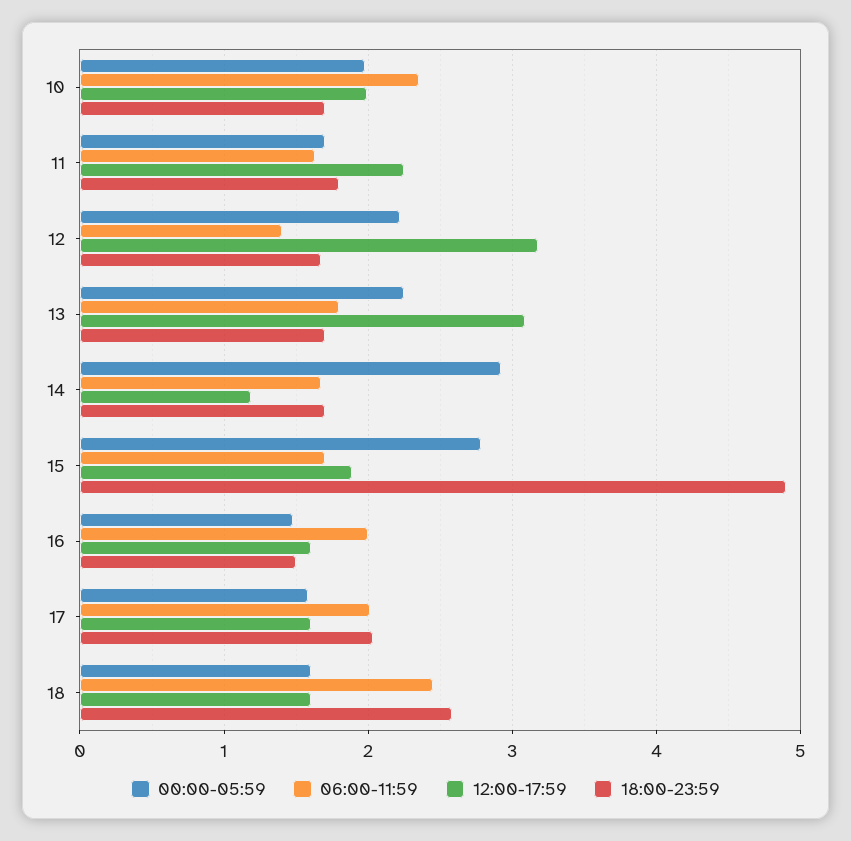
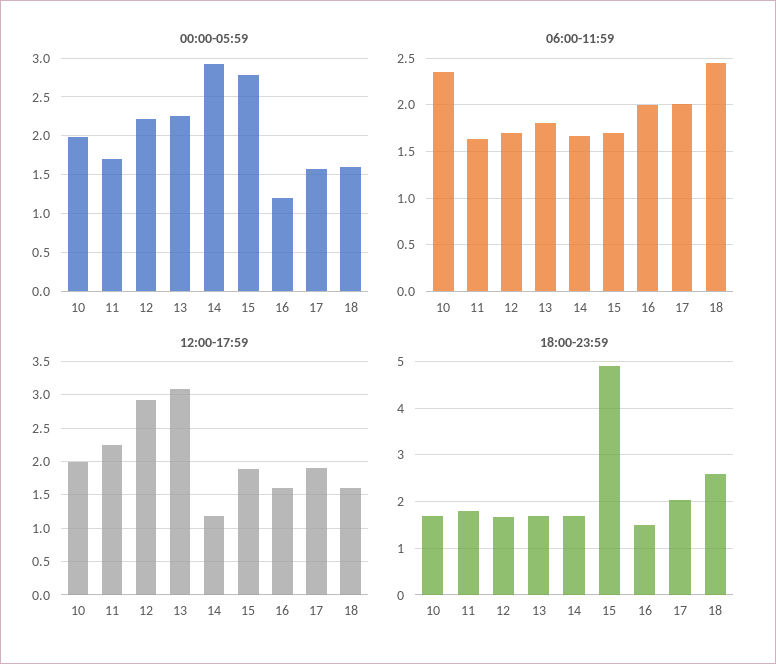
06:00-11:59, 12: 1.4 -> 1.7
12:00-17:59, 12: 3.2 -> 2.9
00:00-05:59, 16: 1.5 -> 1.2
12:00-17:59, 17: 1.6 -> 1.9

